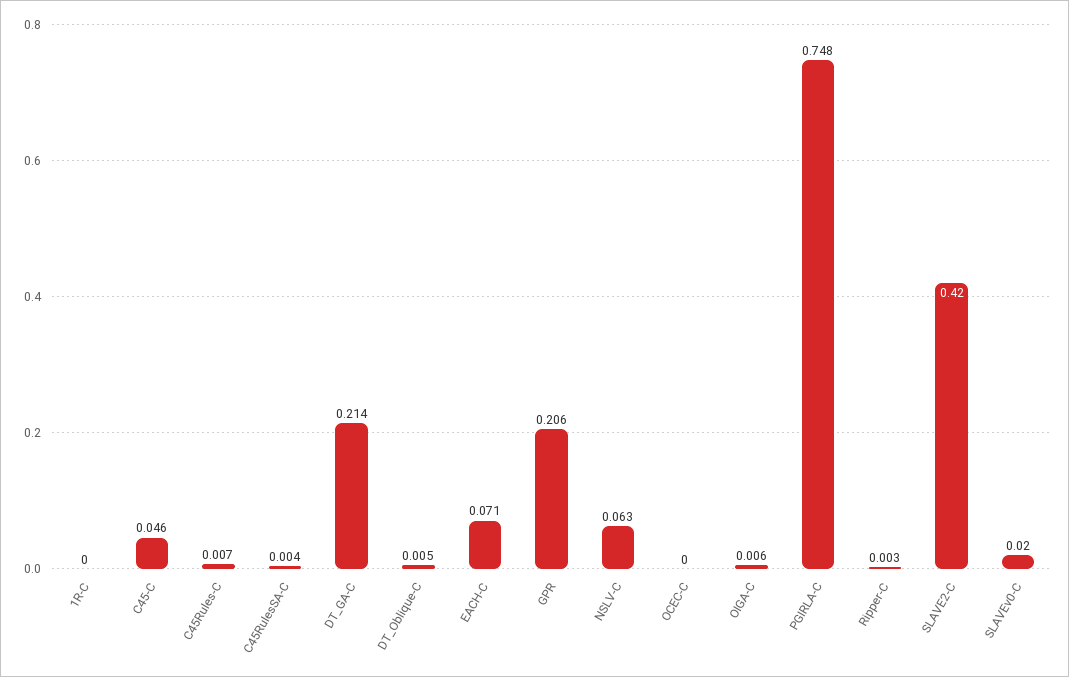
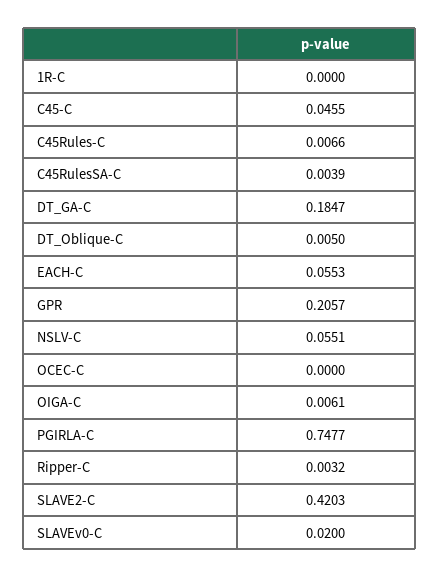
DT_GA-C: 0.214 -> 0.1847
EACH-C: 0.071 -> 0.0553
NSLV-C: 0.063 -> 0.0551

